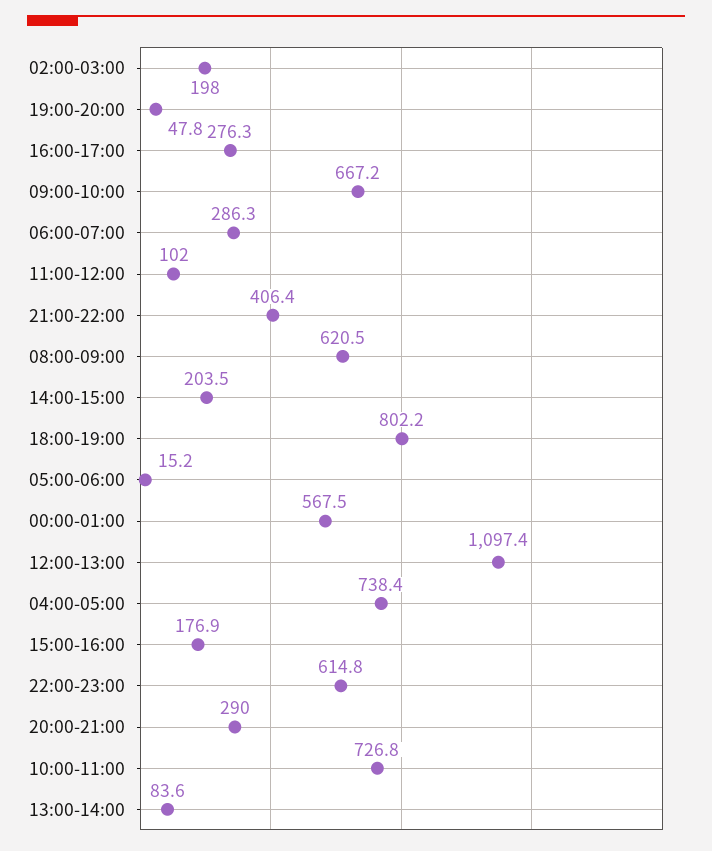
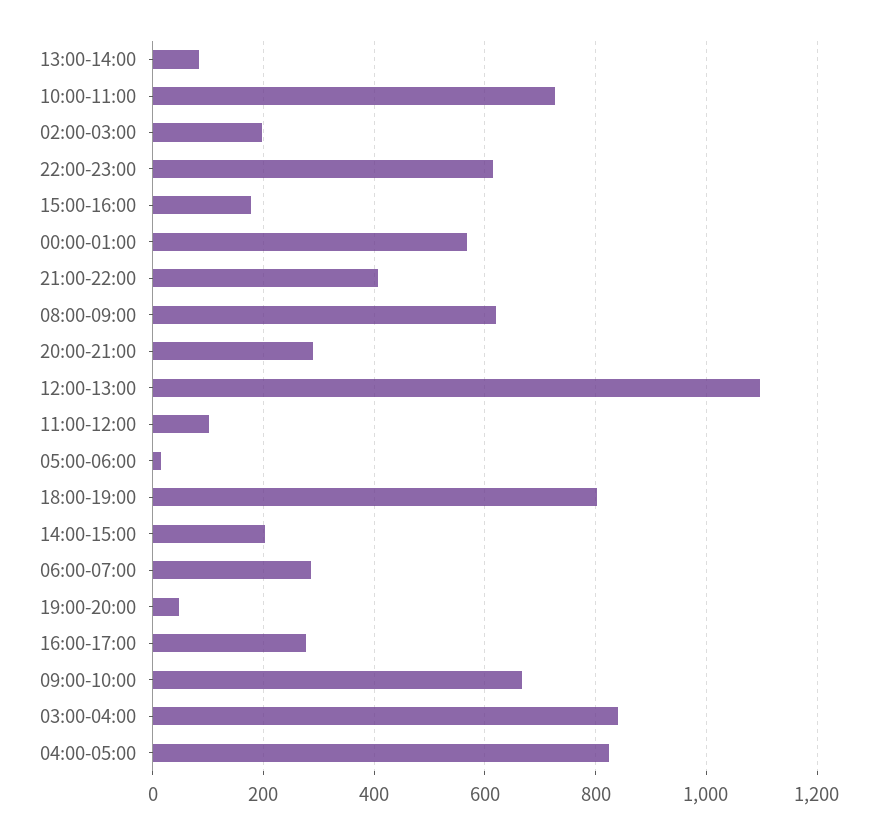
04:00-05:00: 738.4 -> 820
03:00-04:00: none -> 840

